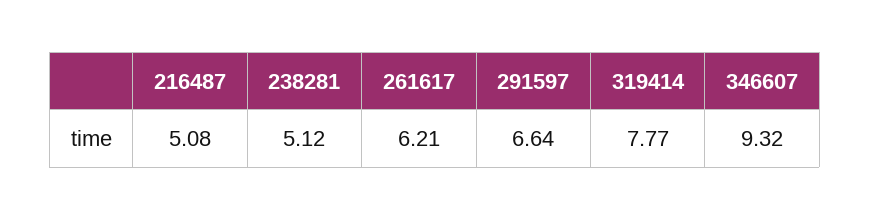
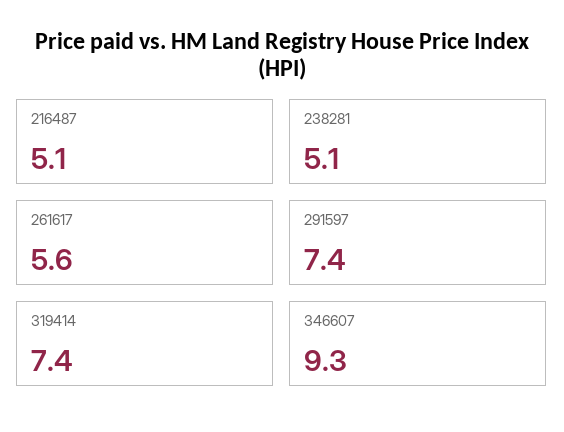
261617: 6.21 -> 5.6
291597: 6.64 -> 7.4
319414: 7.77 -> 7.4

